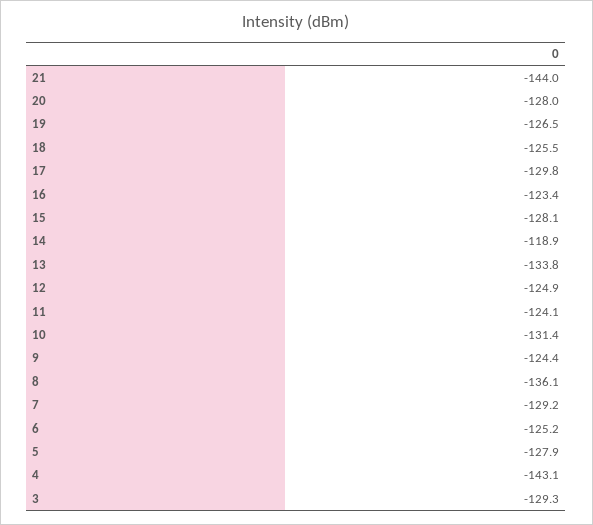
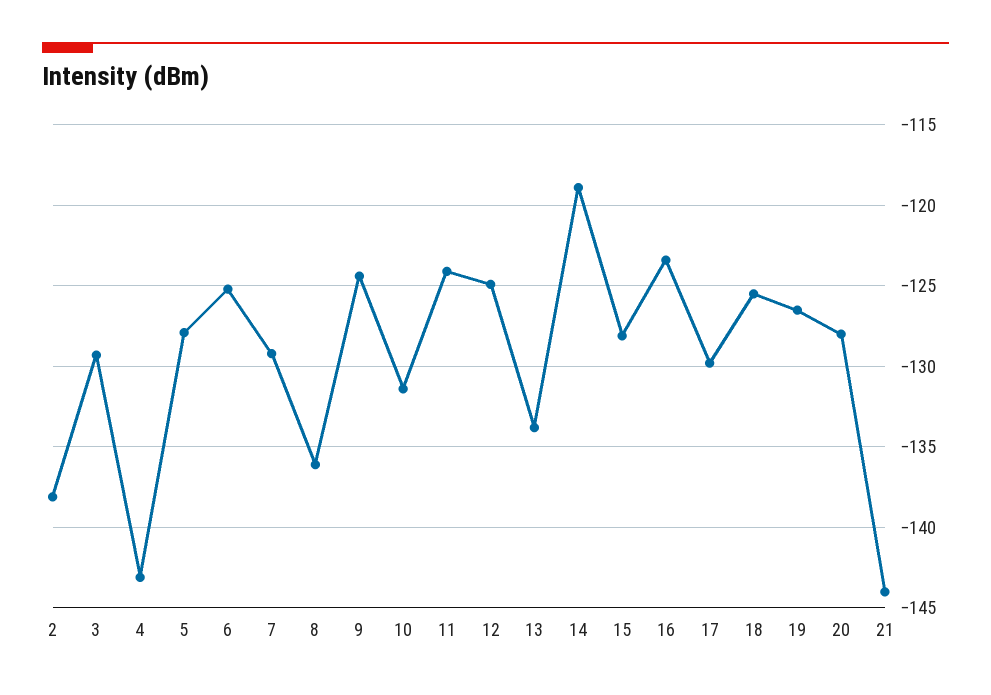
2: none -> -138

